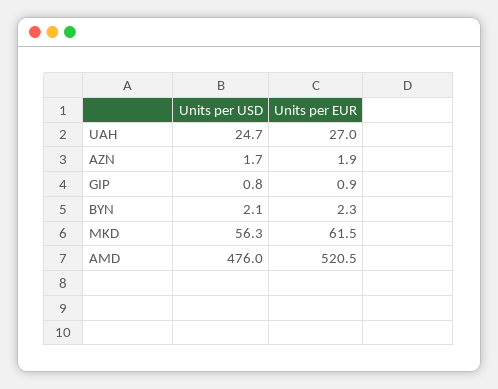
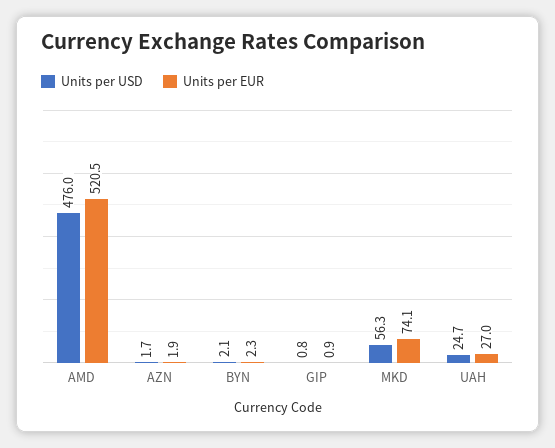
Units per EUR, MKD: 61.5 -> 74.1

